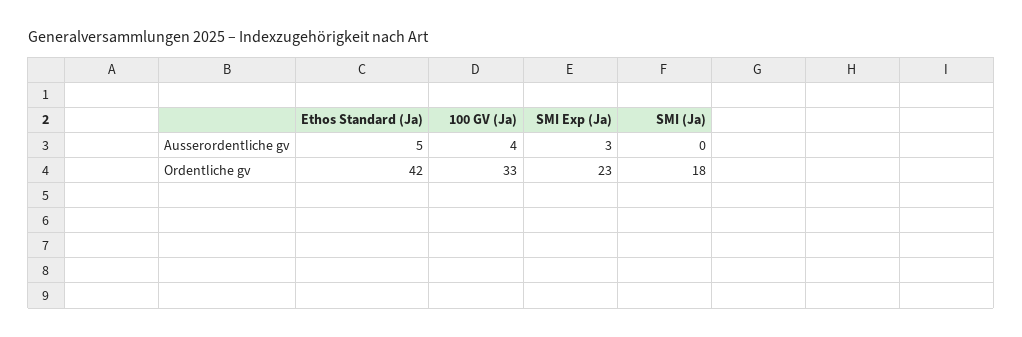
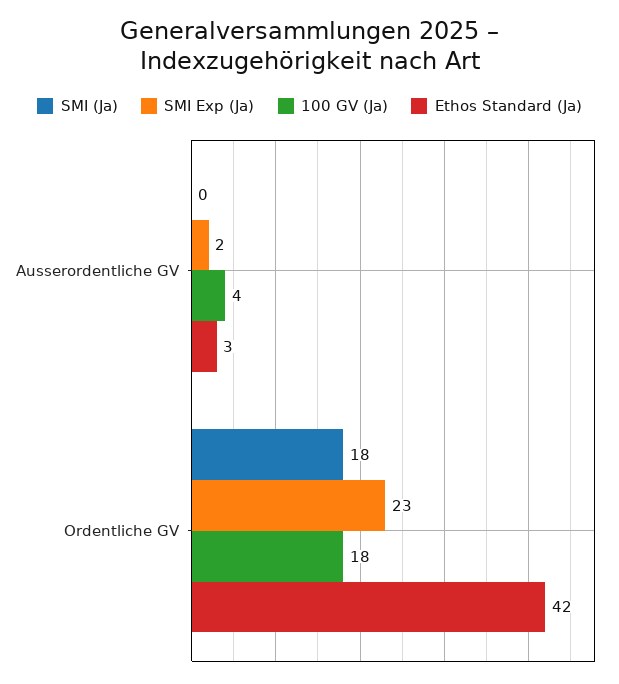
Ethos Standard (Ja), Ausserordentliche gv: 5 -> 3
SMI Exp (Ja), Ausserordentliche gv: 3 -> 2
100 GV (Ja), Ordentliche gv: 33 -> 18

